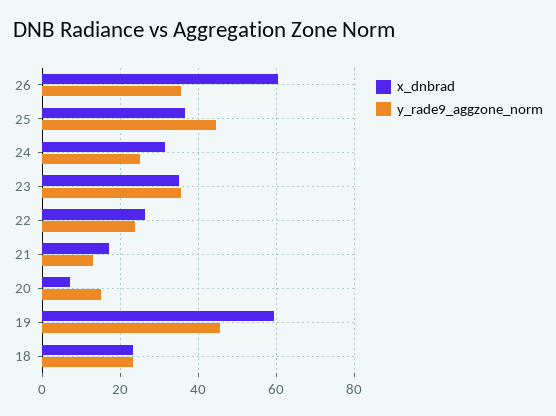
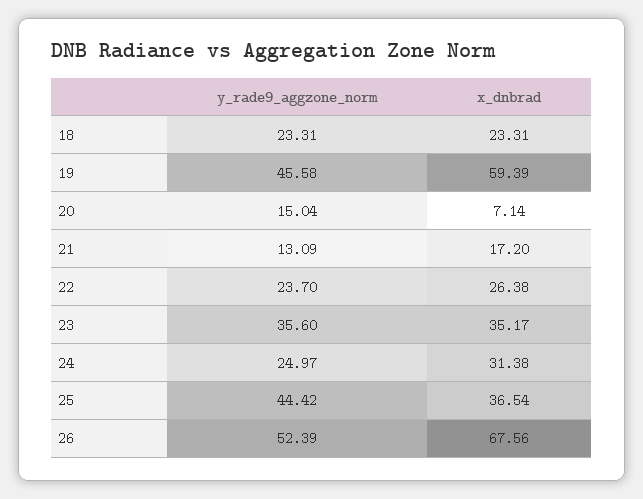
x_dnbrad, 26: 60 -> 67.56
y_rade9_aggzone_norm, 26: 36 -> 52.39

